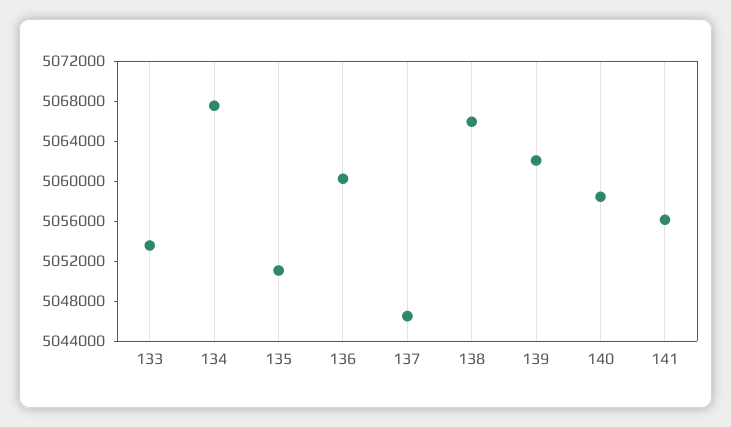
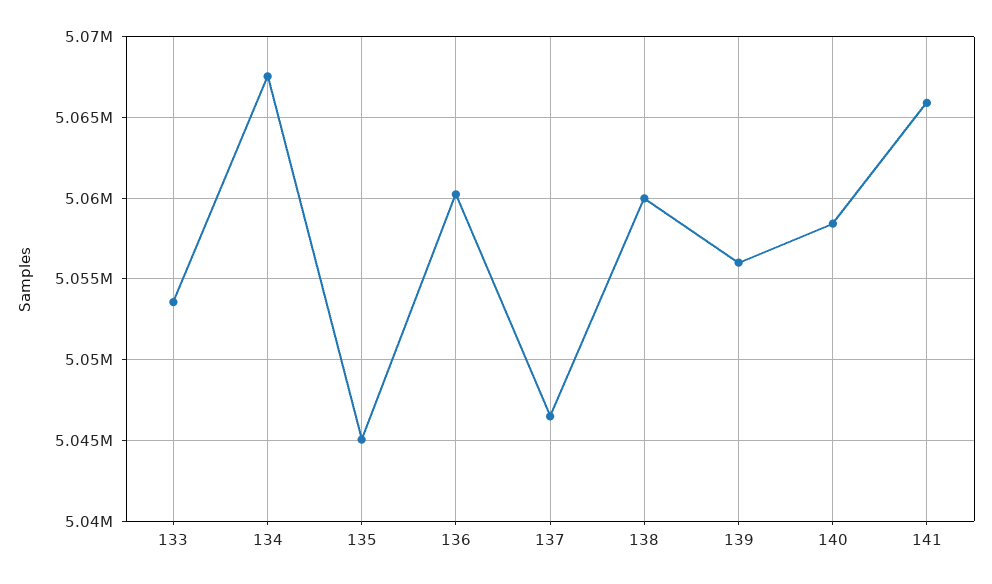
135: 5051000 -> 5045000
138: 5066000 -> 5060000
139: 5062000 -> 5056000
141: 5056000 -> 5066000

